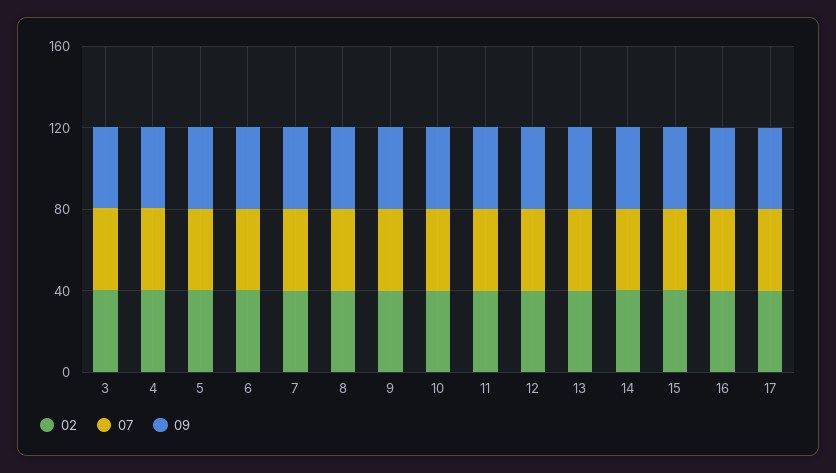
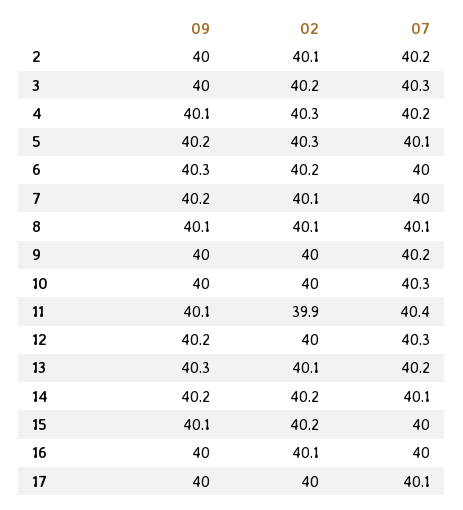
09, 2: none -> 40
02, 2: none -> 40.1
07, 2: none -> 40.2

